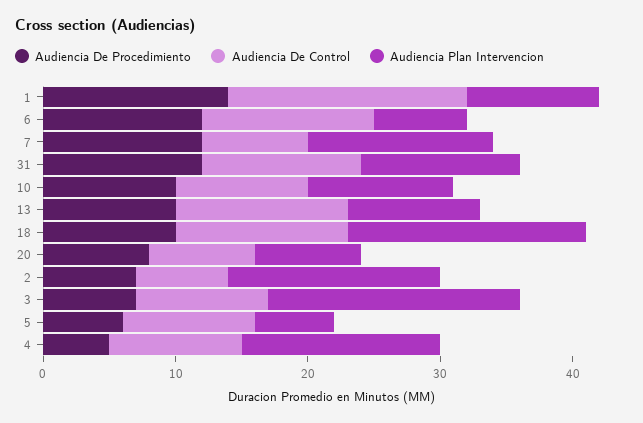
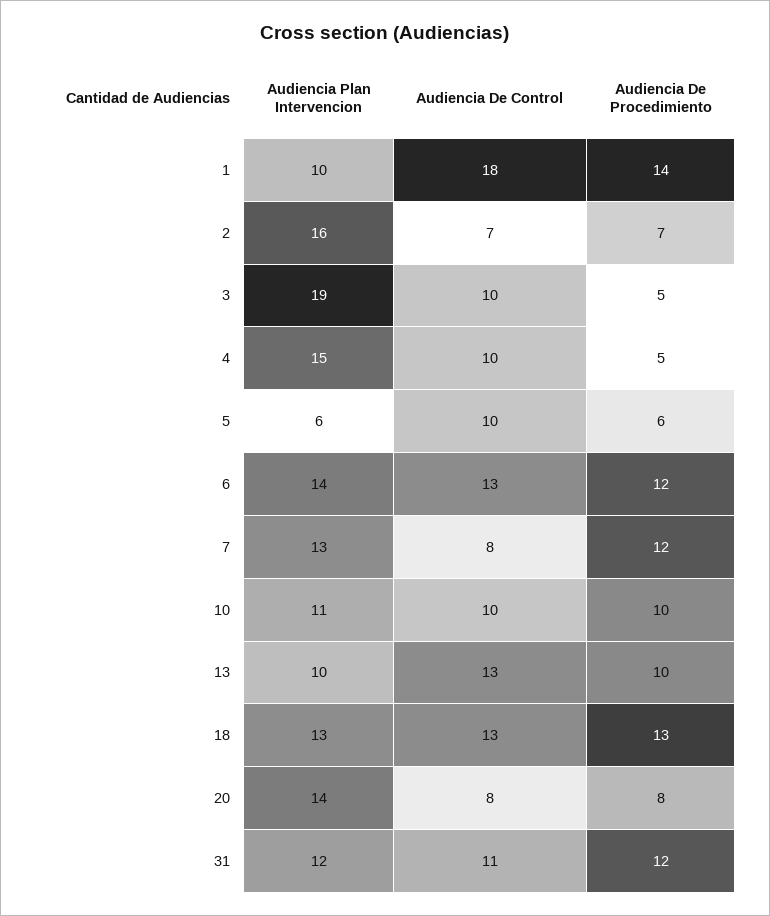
Audiencia Plan Intervencion, 6: 7 -> 14
Audiencia Plan Intervencion, 7: 14 -> 13
Audiencia De Control, 31: 12 -> 11
Audiencia De Procedimiento, 18: 10 -> 13
Audiencia Plan Intervencion, 18: 18 -> 13
Audiencia Plan Intervencion, 20: 8 -> 14
Audiencia De Procedimiento, 3: 7 -> 5

